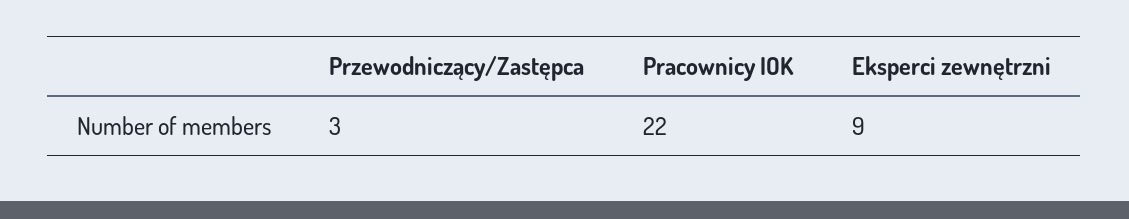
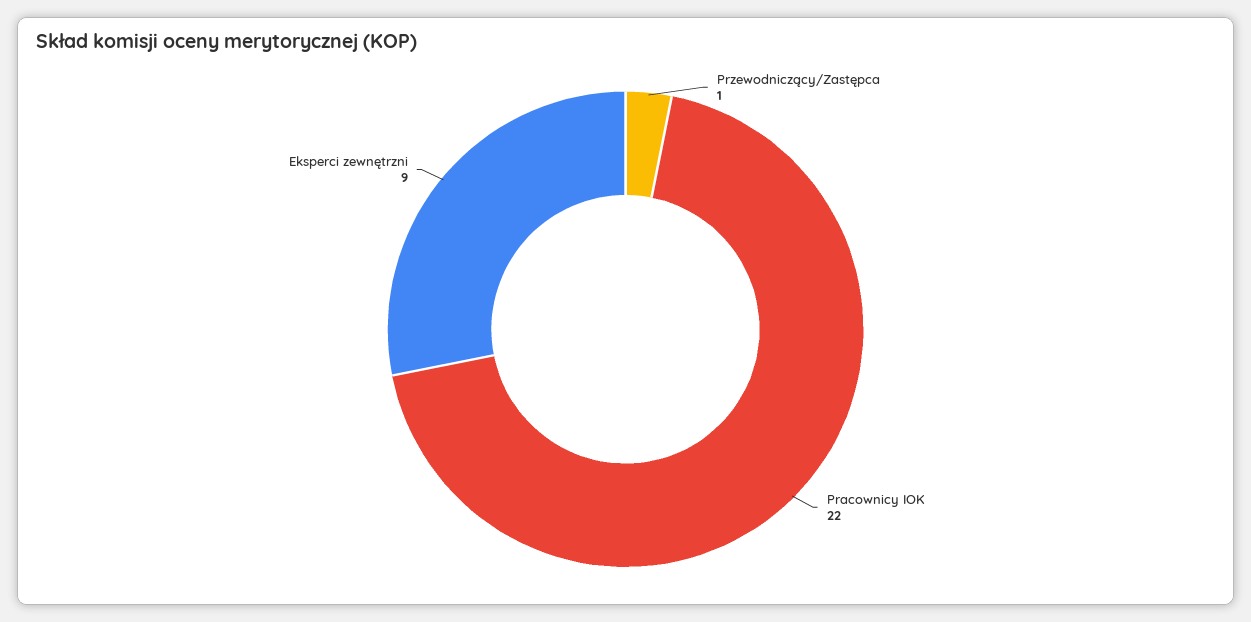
Przewodniczący/Zastępca: 3 -> 1

